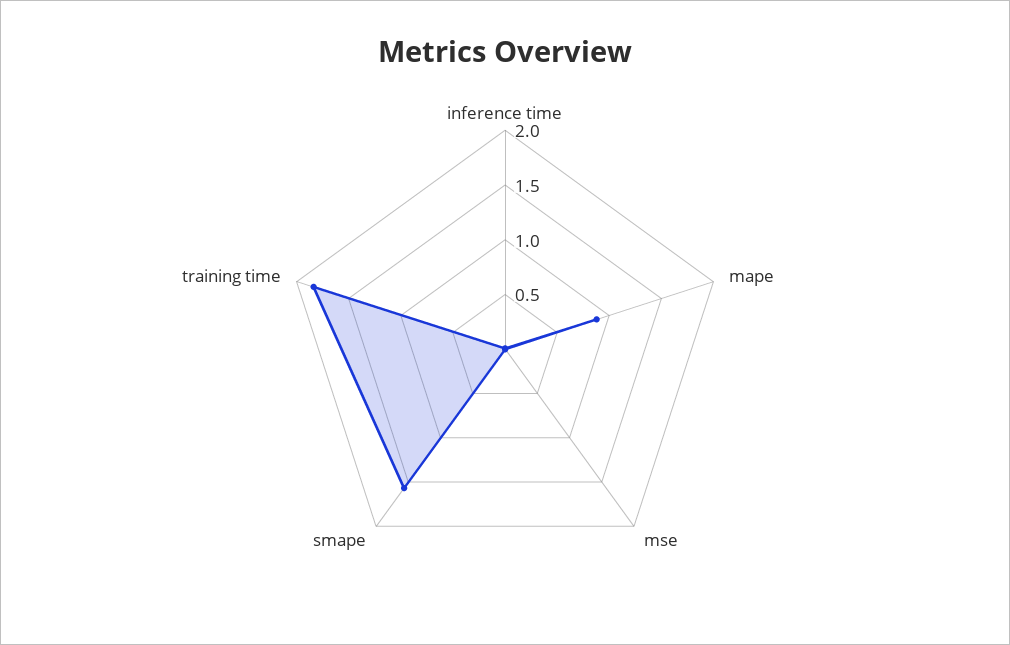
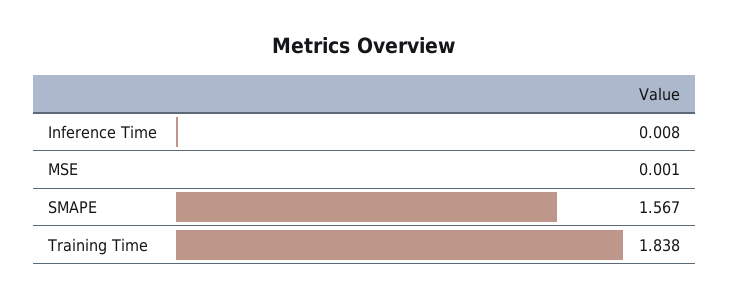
mape: 0.9 -> none

